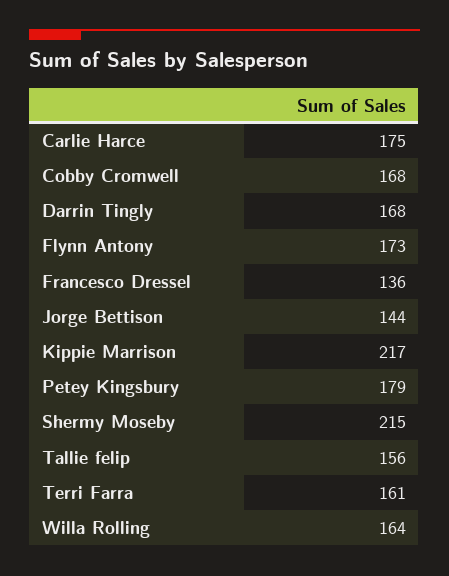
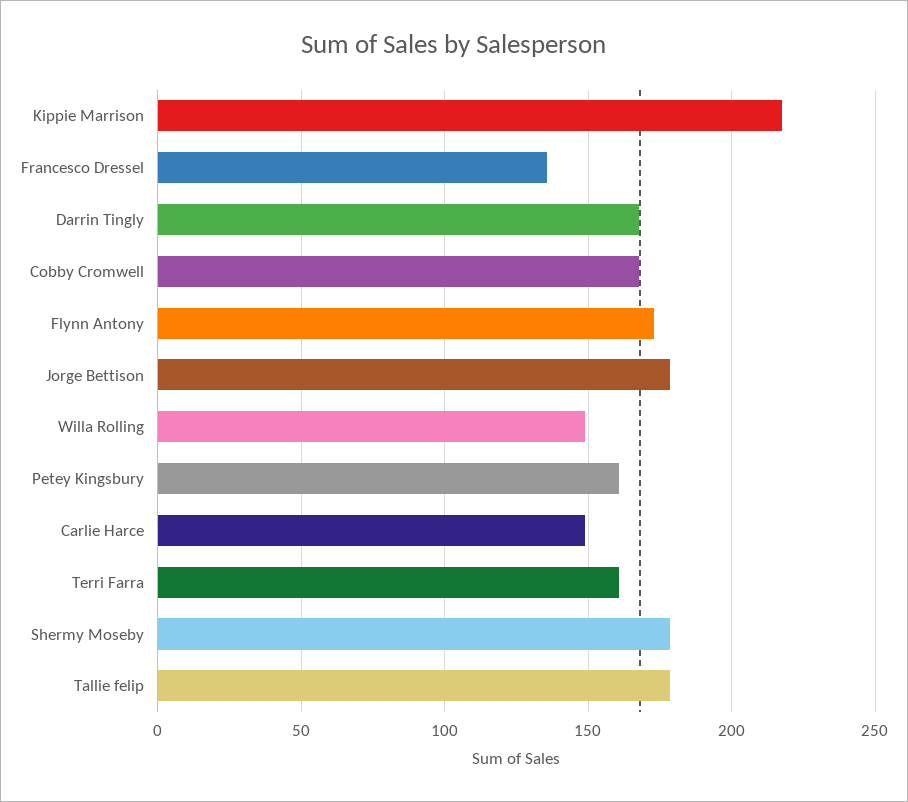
Carlie Harce: 175 -> 150
Jorge Bettison: 144 -> 180
Petey Kingsbury: 179 -> 160
Shermy Moseby: 215 -> 180
Tallie felip: 156 -> 180
Willa Rolling: 164 -> 150

